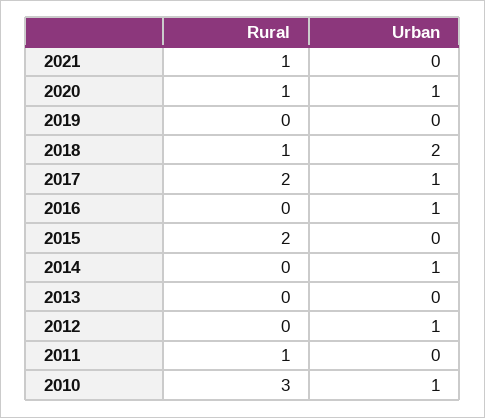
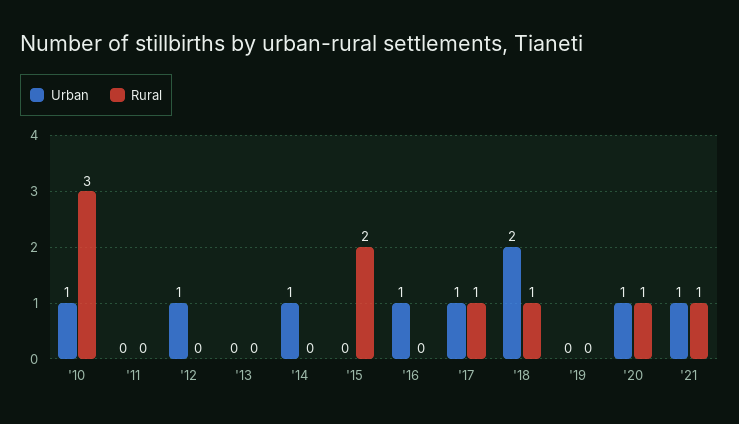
Urban, 2021: 0 -> 1
Rural, 2017: 2 -> 1
Rural, 2011: 1 -> 0

